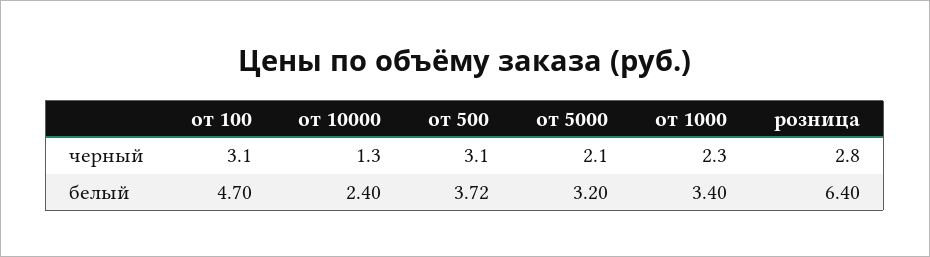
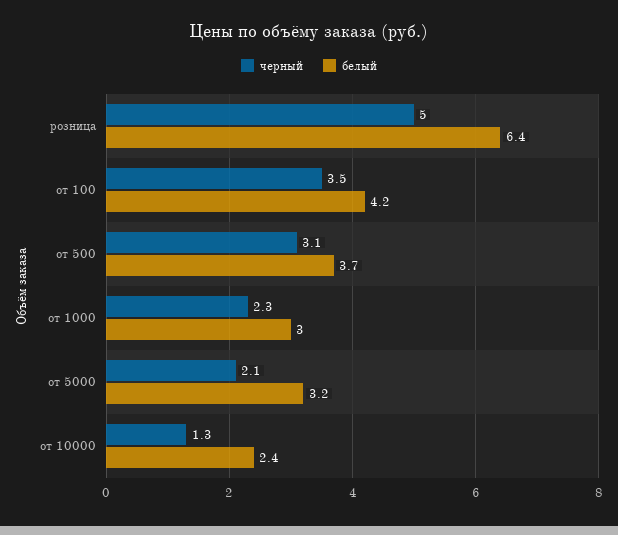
черный, от 100: 3.1 -> 3.5
черный, розница: 2.8 -> 5
белый, от 100: 4.7 -> 4.2
белый, от 1000: 3.4 -> 3

